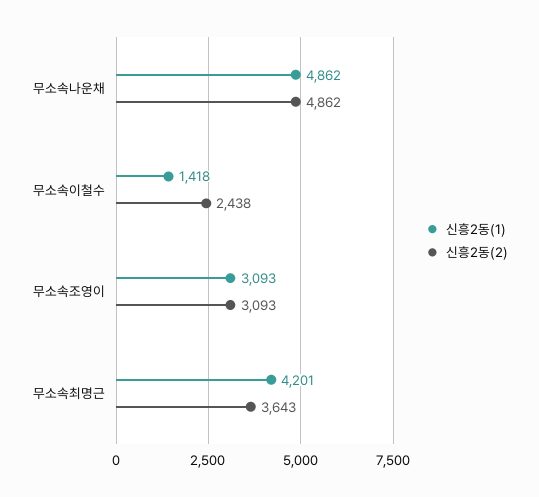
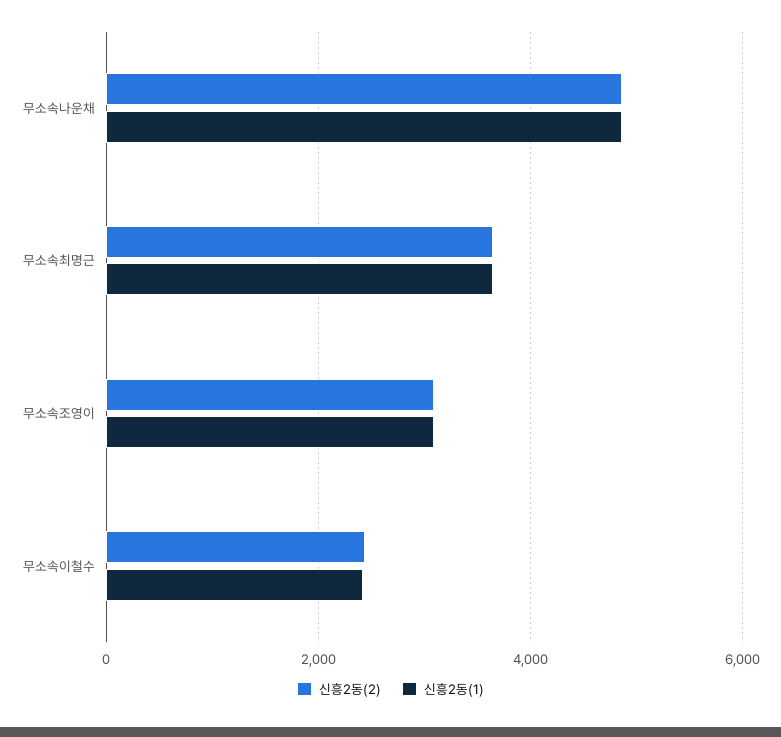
신흥2동(1), 무소속이철수: 1418 -> 2400
신흥2동(1), 무소속최명근: 4201 -> 3600

